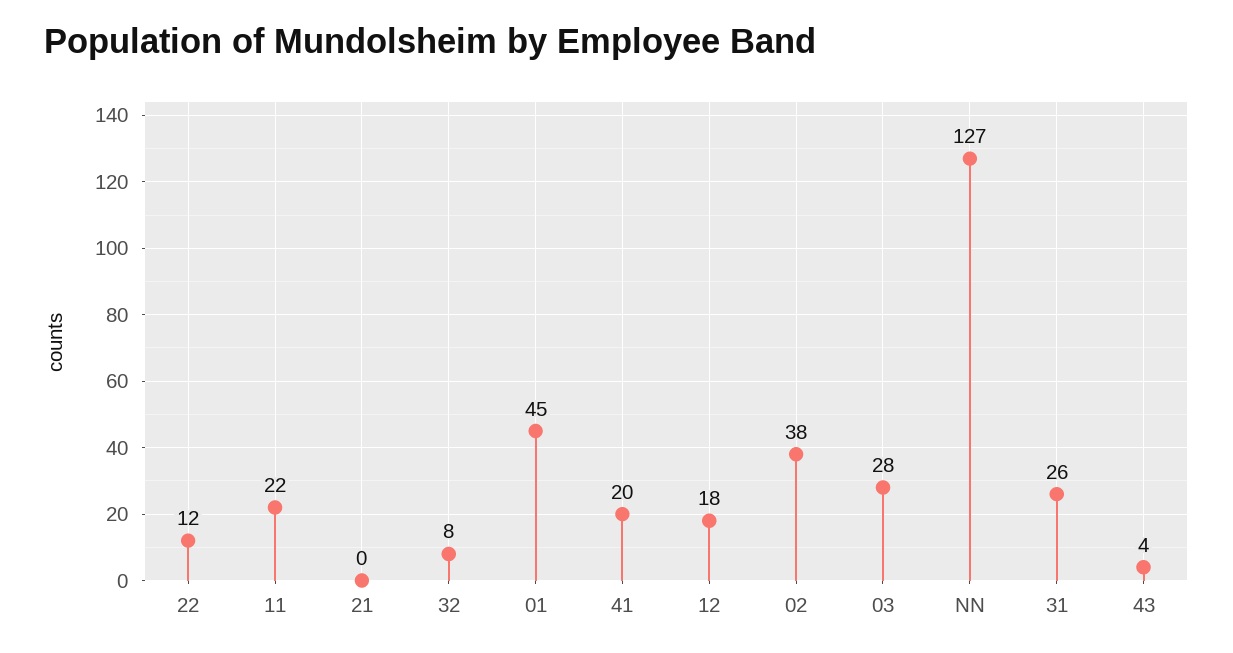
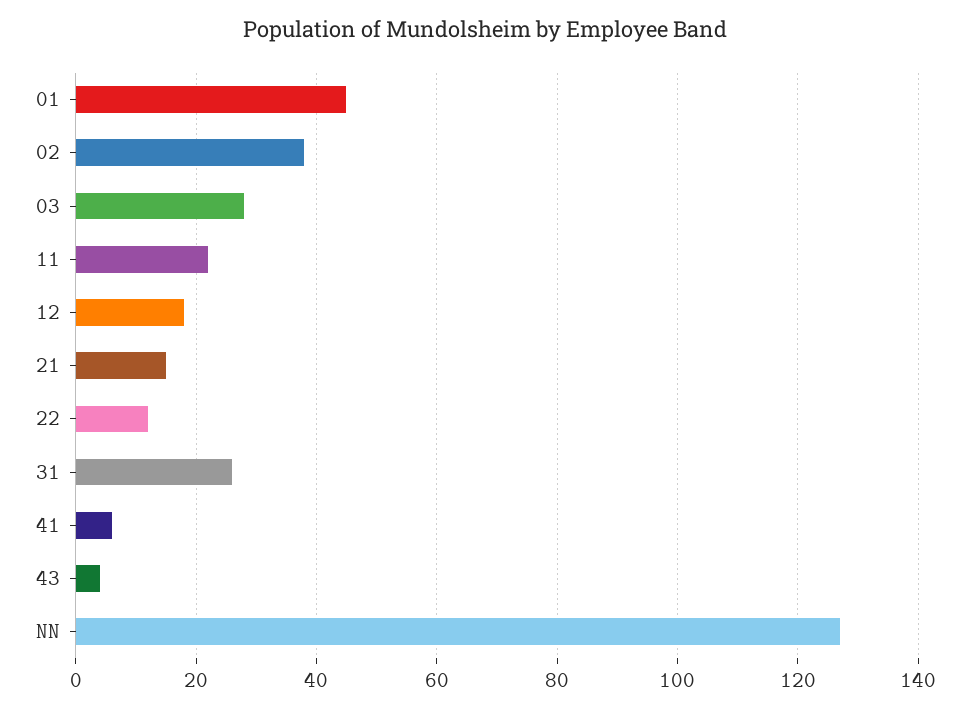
21: 0 -> 15
32: 8 -> none
41: 20 -> 5

